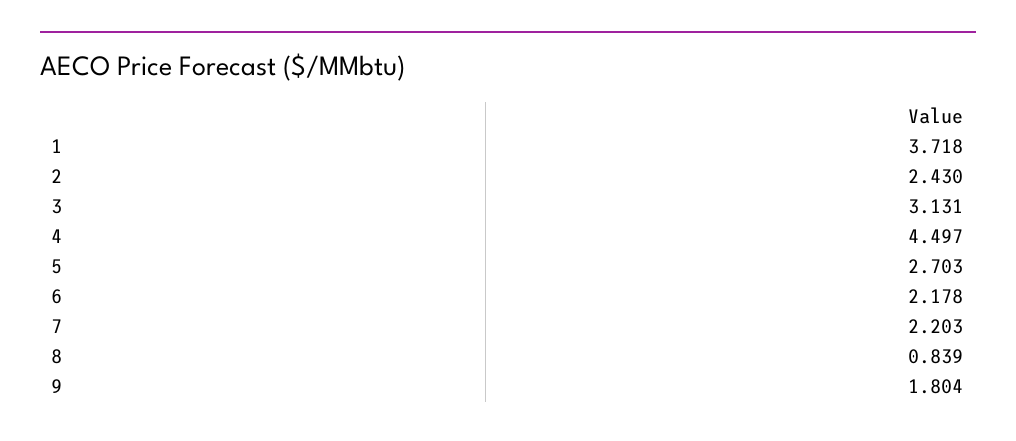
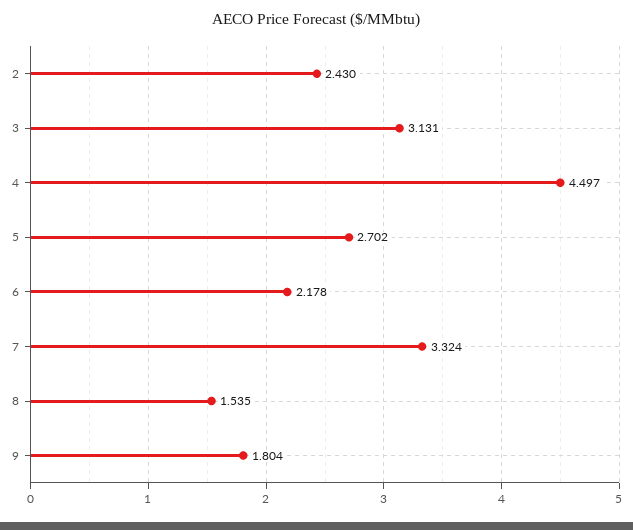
1: 3.718 -> none
5: 2.703 -> 2.702
7: 2.203 -> 3.324
8: 0.839 -> 1.535

